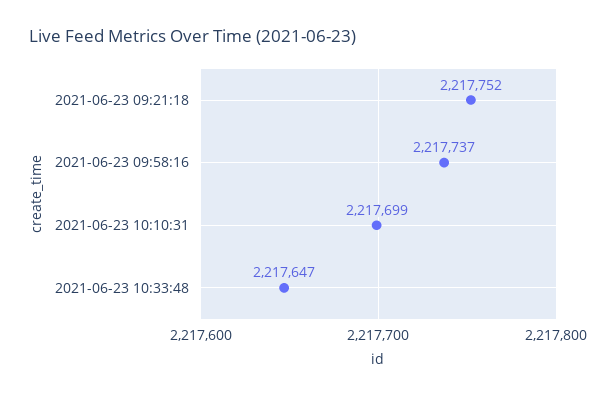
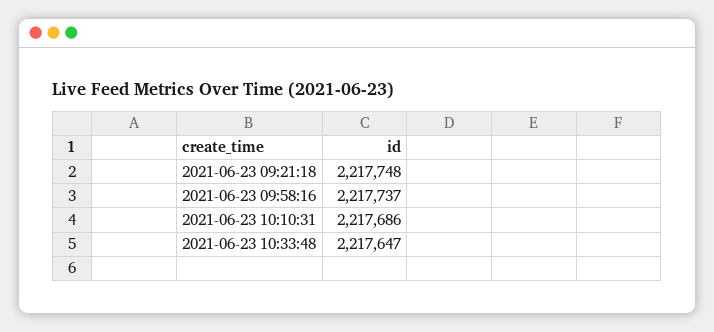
2021-06-23 09:21:18: 2217752 -> 2217748
2021-06-23 10:10:31: 2217699 -> 2217686

